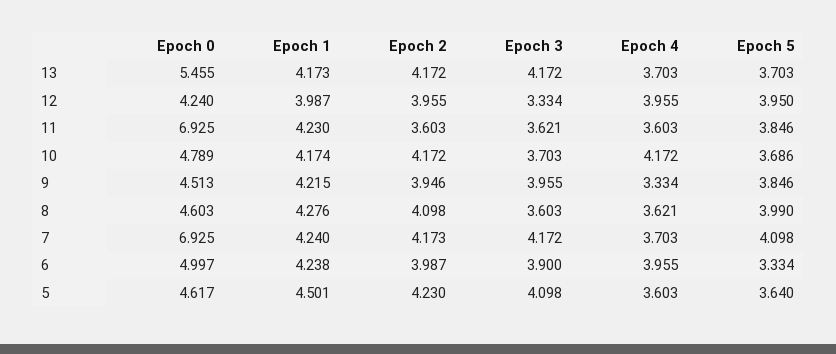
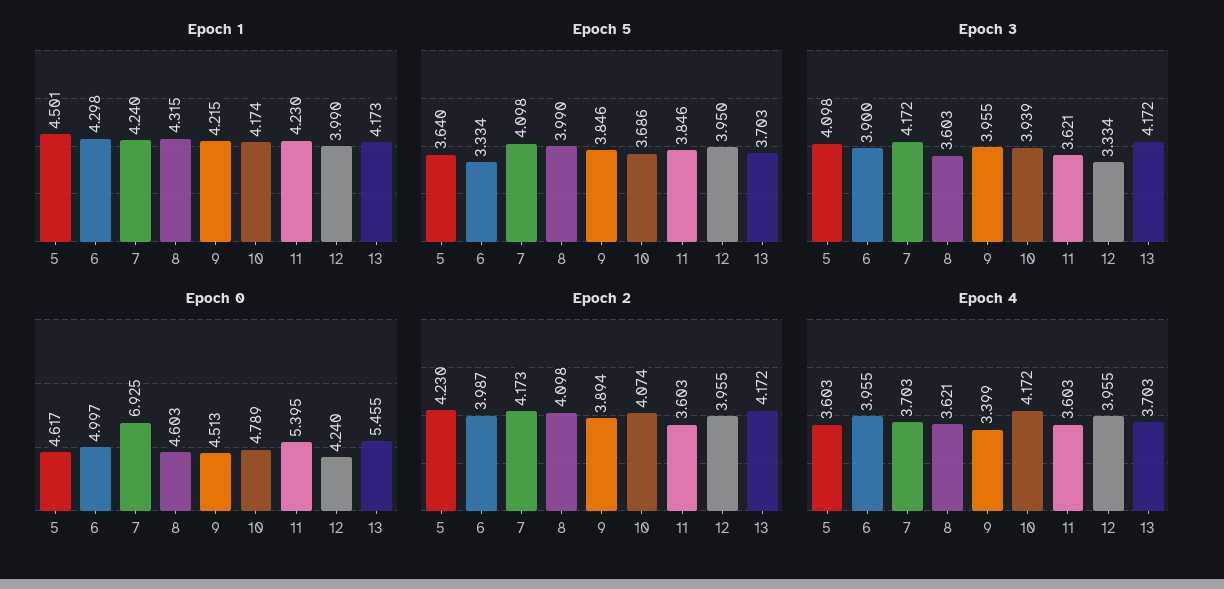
Epoch 1, 12: 3.987 -> 3.99
Epoch 0, 11: 6.925 -> 5.395
Epoch 2, 10: 4.172 -> 4.074
Epoch 3, 10: 3.703 -> 3.939
Epoch 2, 9: 3.946 -> 3.894
Epoch 4, 9: 3.334 -> 3.399
Epoch 1, 8: 4.276 -> 4.315
Epoch 1, 6: 4.238 -> 4.298

